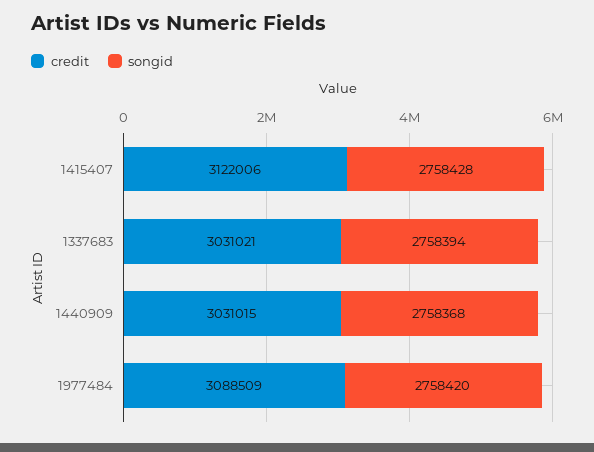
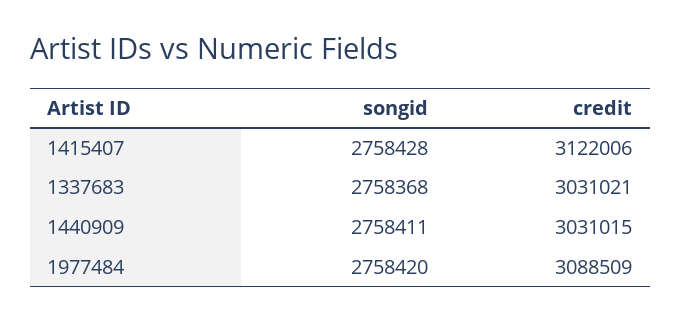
songid, 1337683: 2758394 -> 2758368
songid, 1440909: 2758368 -> 2758411

